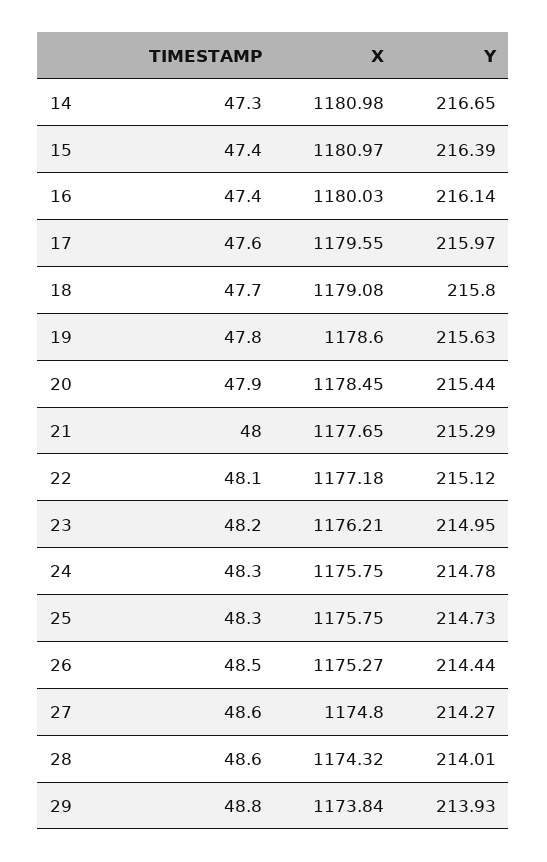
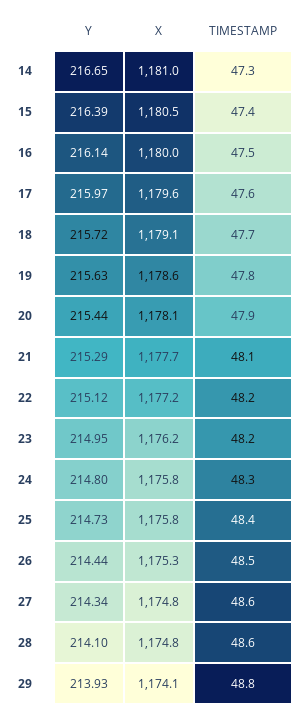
X, 15: 1180.97 -> 1180.5
TIMESTAMP, 16: 47.4 -> 47.5
Y, 18: 215.8 -> 215.72
X, 20: 1178.45 -> 1178.1
TIMESTAMP, 21: 48 -> 48.1
TIMESTAMP, 22: 48.1 -> 48.2
Y, 24: 214.78 -> 214.8
TIMESTAMP, 25: 48.3 -> 48.4
Y, 27: 214.27 -> 214.34
X, 28: 1174.32 -> 1174.8
Y, 28: 214.01 -> 214.1
X, 29: 1173.84 -> 1174.1

